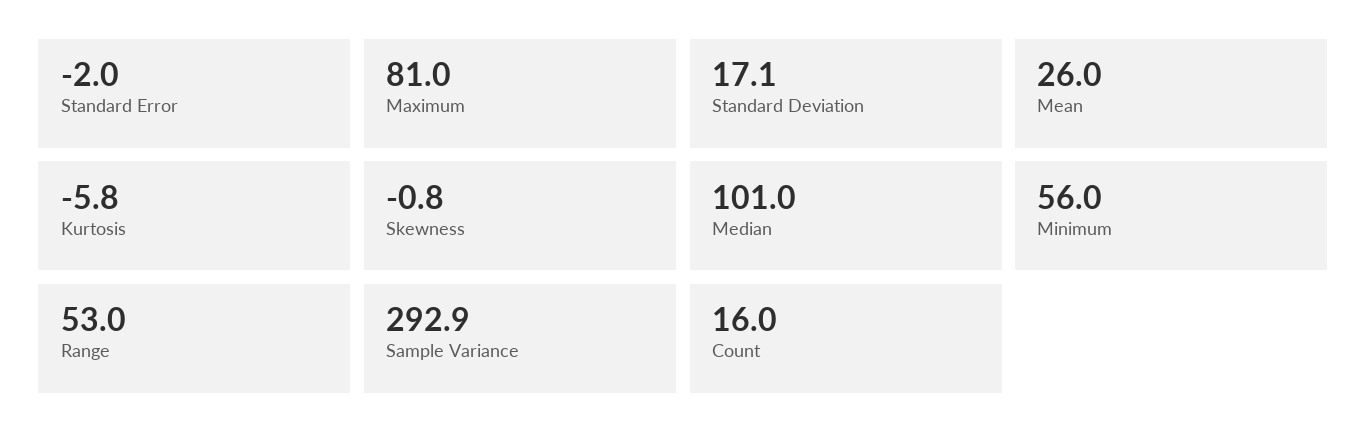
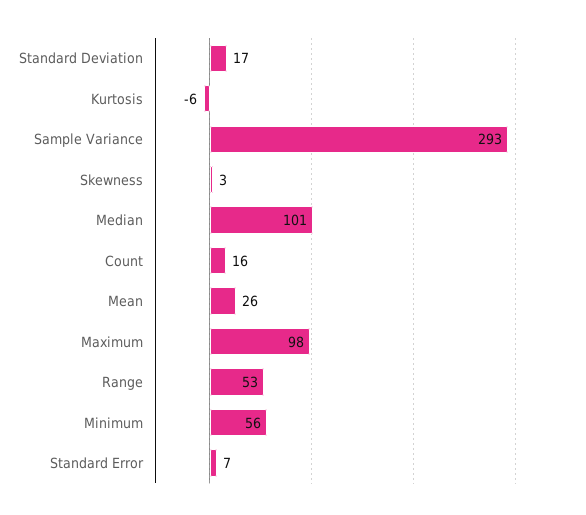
Standard Error: -2 -> 7
Maximum: 81 -> 98
Skewness: -0.8 -> 3

